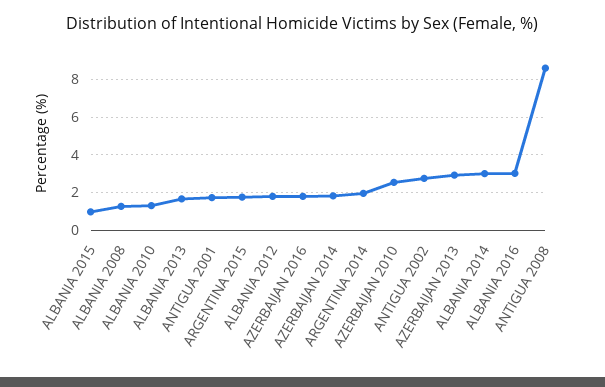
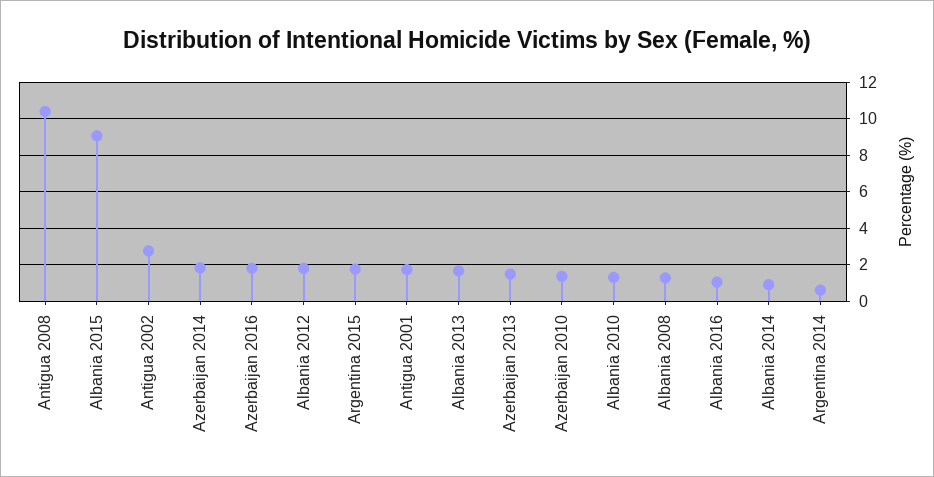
ALBANIA 2015: 1 -> 9
ARGENTINA 2014: 2 -> 0.5
AZERBAIJAN 2010: 2.5 -> 1.5
AZERBAIJAN 2013: 3 -> 1.5
ALBANIA 2014: 3 -> 1
ALBANIA 2016: 3 -> 1
ANTIGUA 2008: 8.5 -> 10.5

